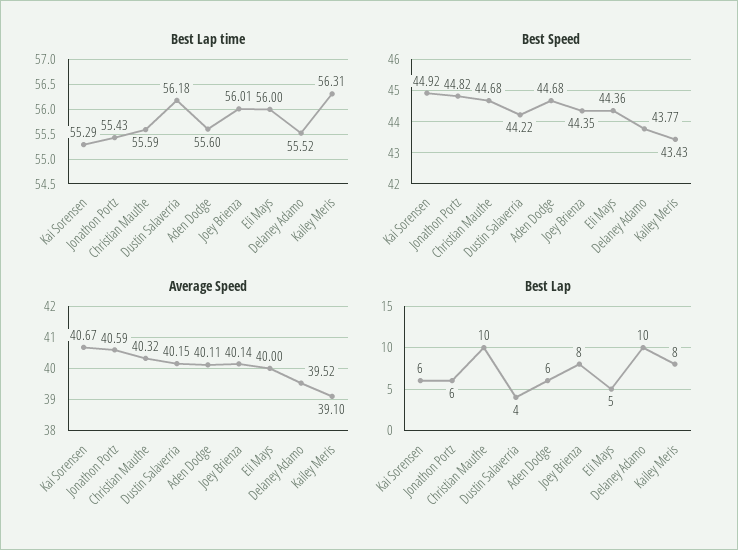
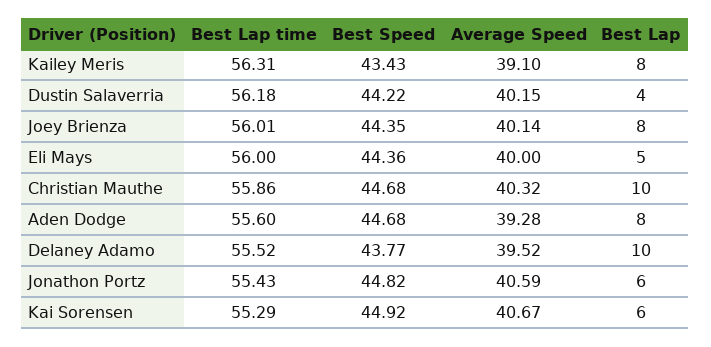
Best Lap time, Christian Mauthe: 55.59 -> 55.86
Average Speed, Aden Dodge: 40.11 -> 39.28
Best Lap, Aden Dodge: 6 -> 8

